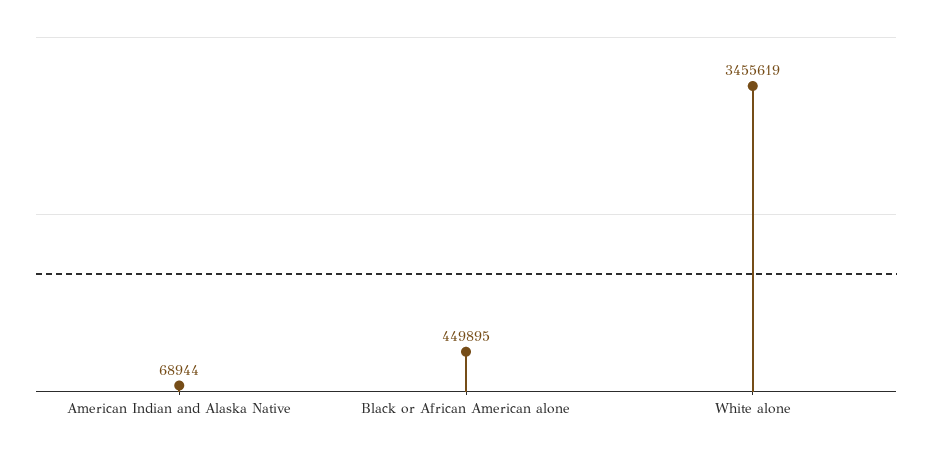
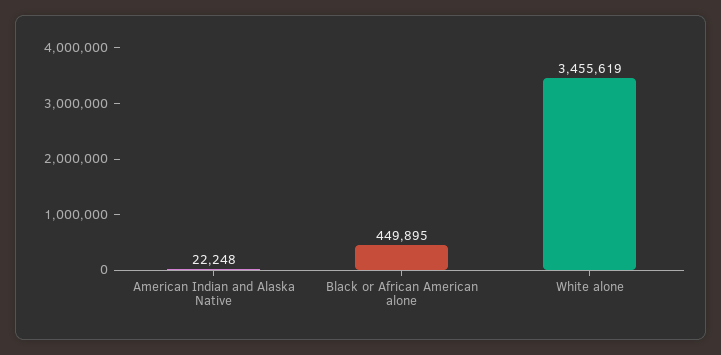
American Indian and Alaska Native: 68944 -> 22248

